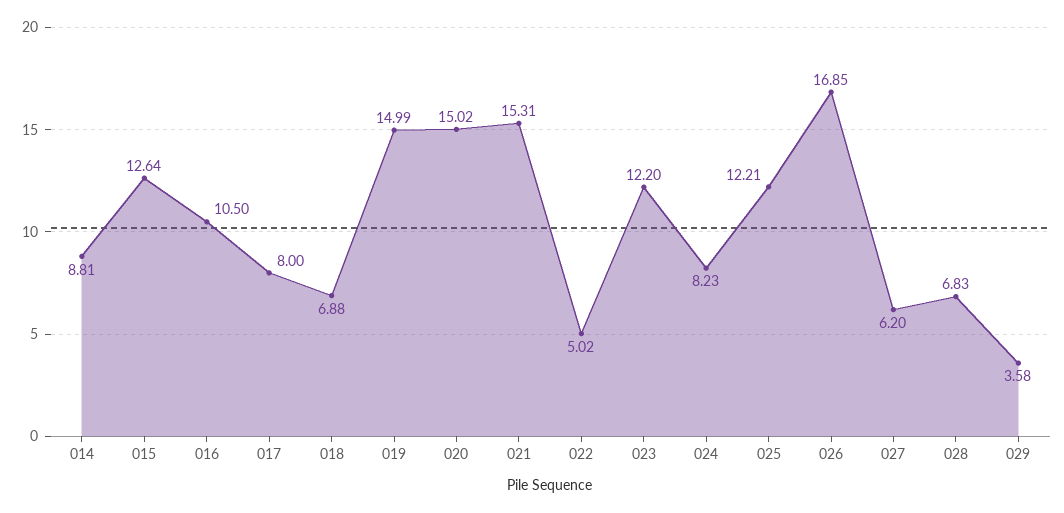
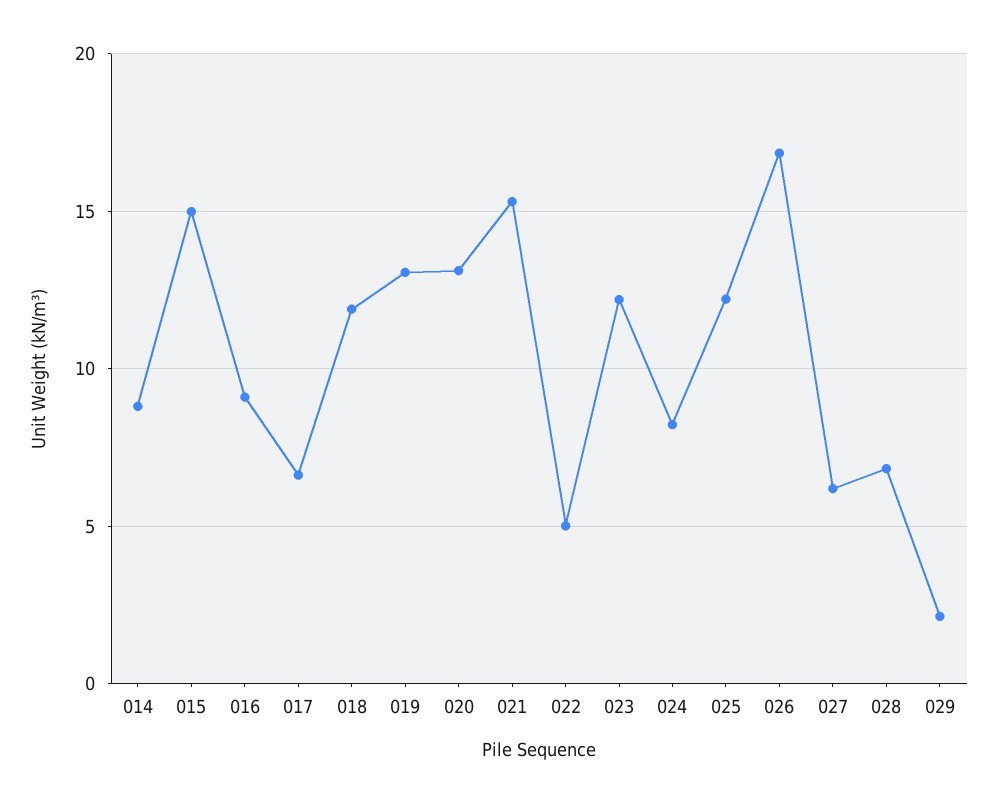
015: 12.64 -> 15
016: 10.5 -> 9
017: 8 -> 6.5
018: 6.88 -> 12
019: 14.99 -> 13
020: 15.02 -> 13
029: 3.58 -> 2

